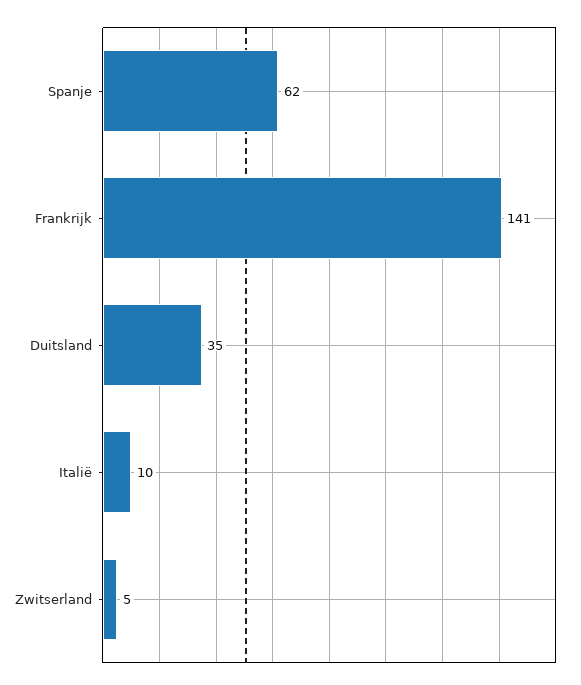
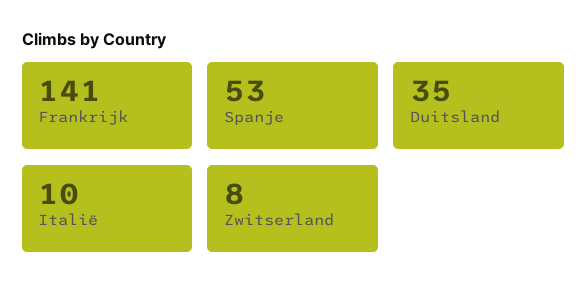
Spanje: 62 -> 53
Zwitserland: 5 -> 8

